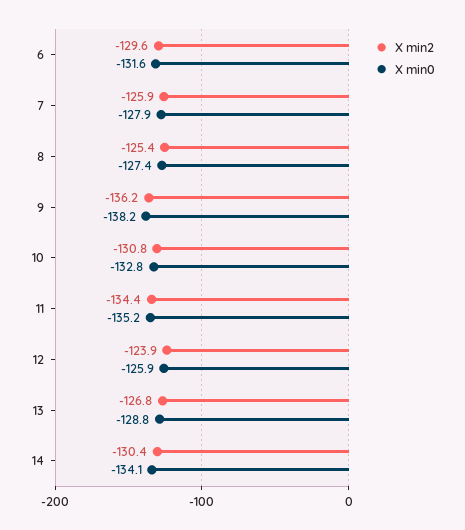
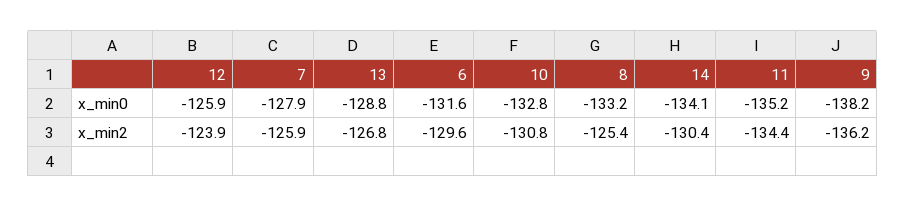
X min0, 8: -127.4 -> -133.2

